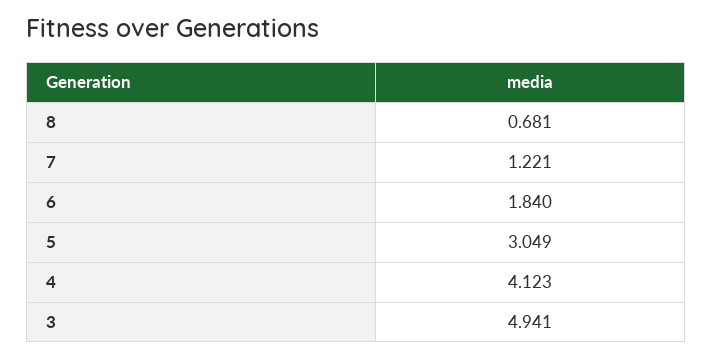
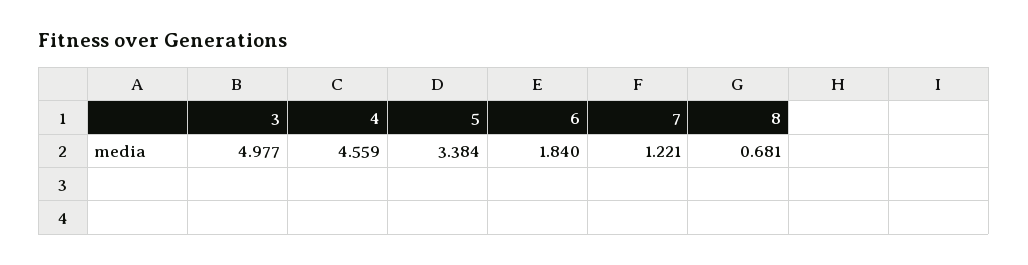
5: 3.049 -> 3.384
4: 4.123 -> 4.559
3: 4.941 -> 4.977

